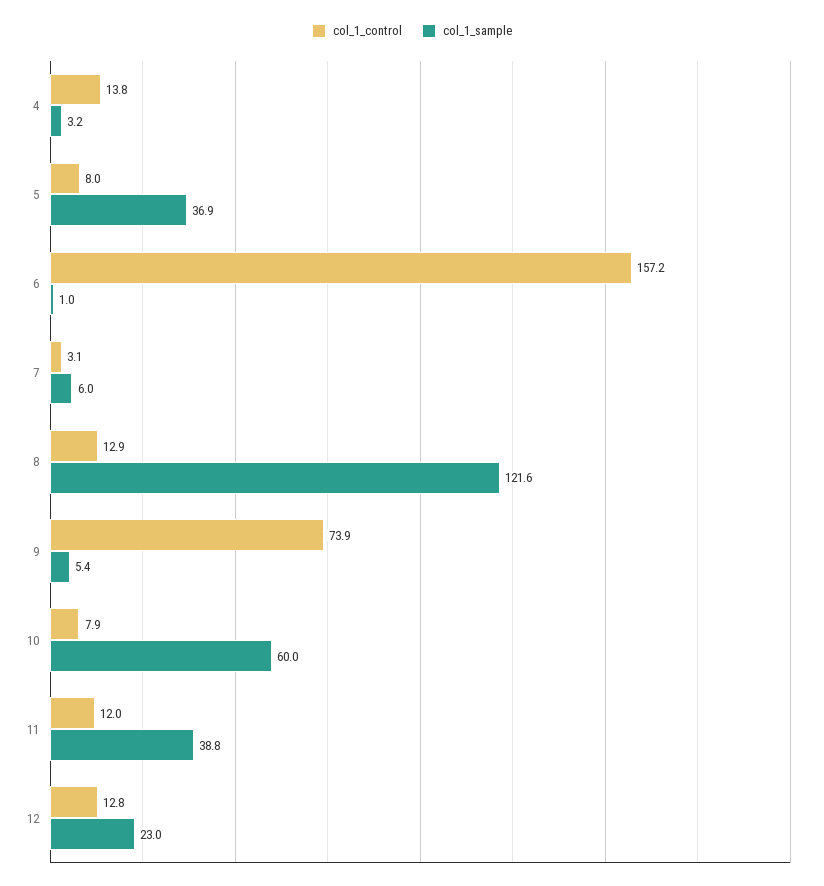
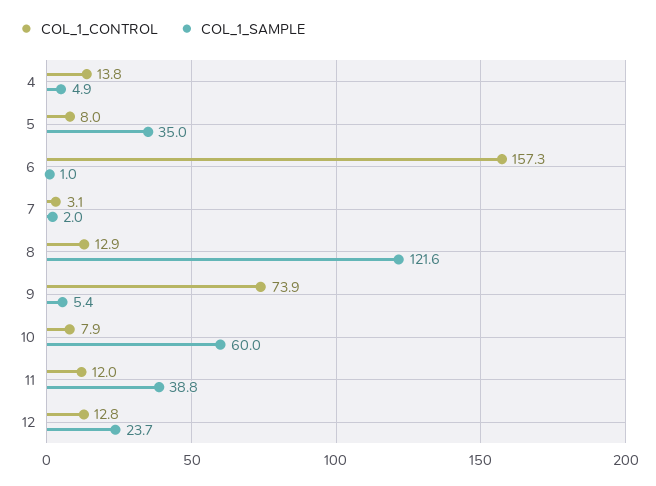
col_1_sample, 4: 3.2 -> 4.9
col_1_sample, 5: 36.9 -> 35
col_1_control, 6: 157.2 -> 157.3
col_1_sample, 7: 6 -> 2
col_1_sample, 12: 23 -> 23.7

